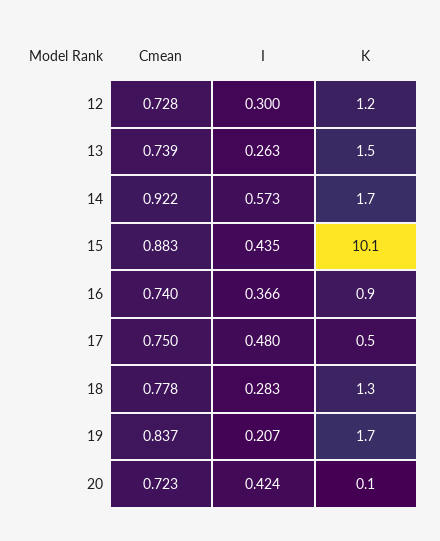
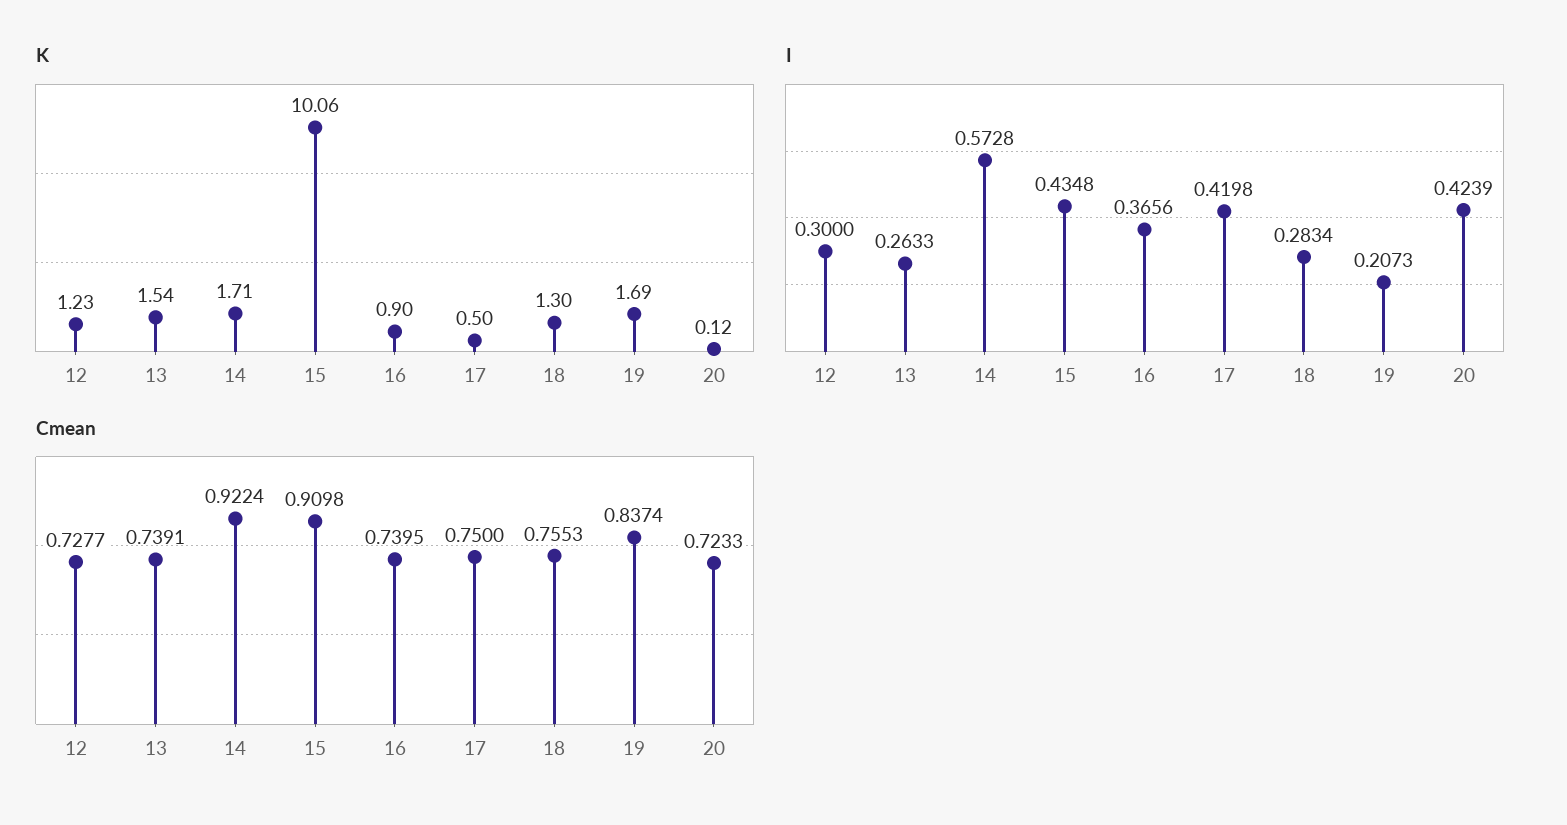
Cmean, 15: 0.883 -> 0.9098
I, 17: 0.48 -> 0.4198
Cmean, 18: 0.778 -> 0.7553

